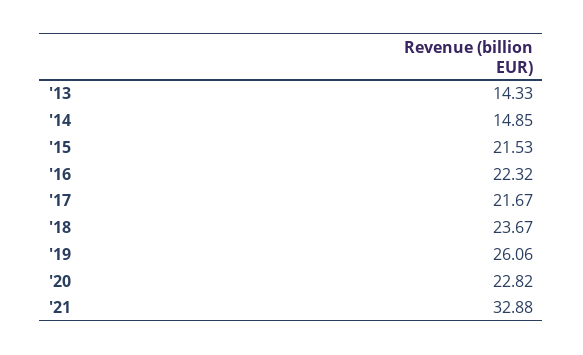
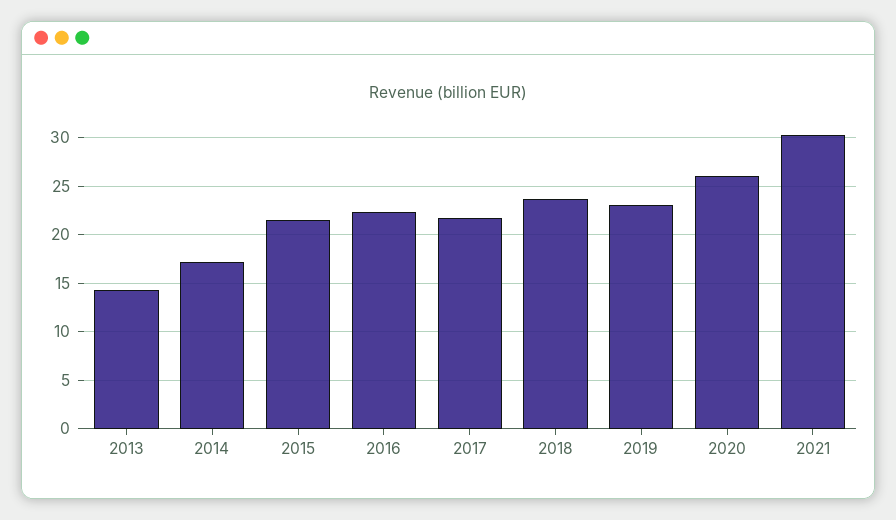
'14: 14.85 -> 17
'19: 26.06 -> 23
'20: 22.82 -> 26
'21: 32.88 -> 30

